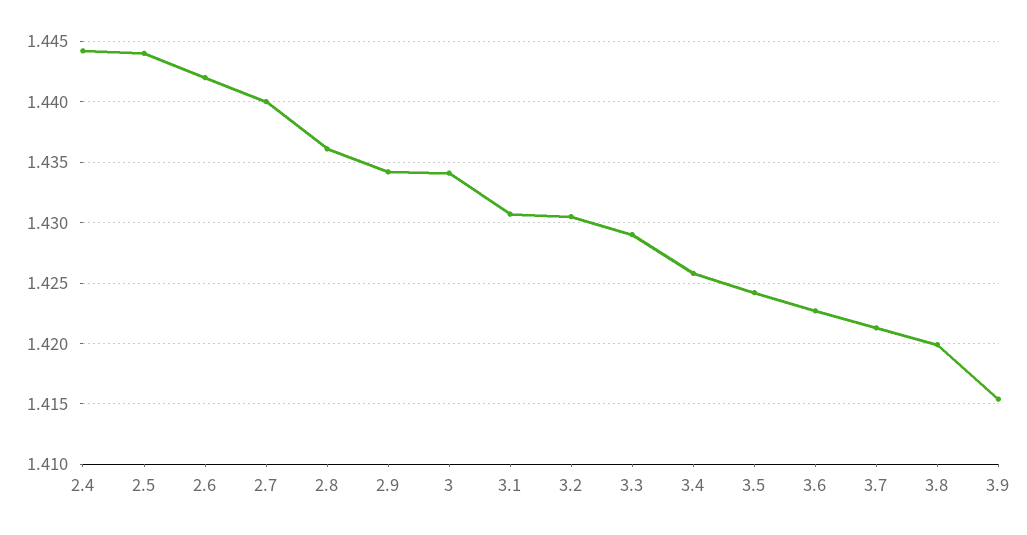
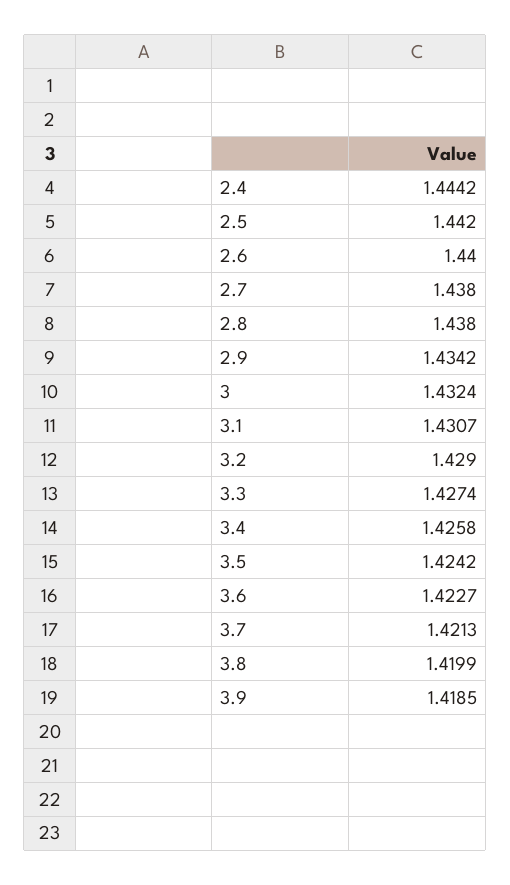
2.5: 1.444 -> 1.442
2.6: 1.442 -> 1.44
2.7: 1.44 -> 1.438
2.8: 1.436 -> 1.438
3: 1.434 -> 1.4324
3.2: 1.4305 -> 1.429
3.3: 1.429 -> 1.4274
3.9: 1.4155 -> 1.4185

